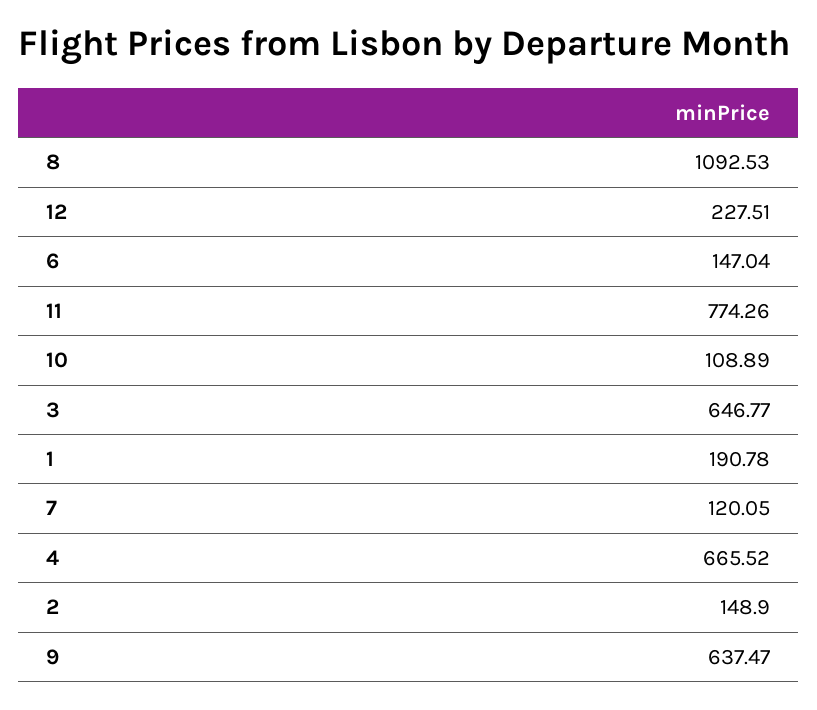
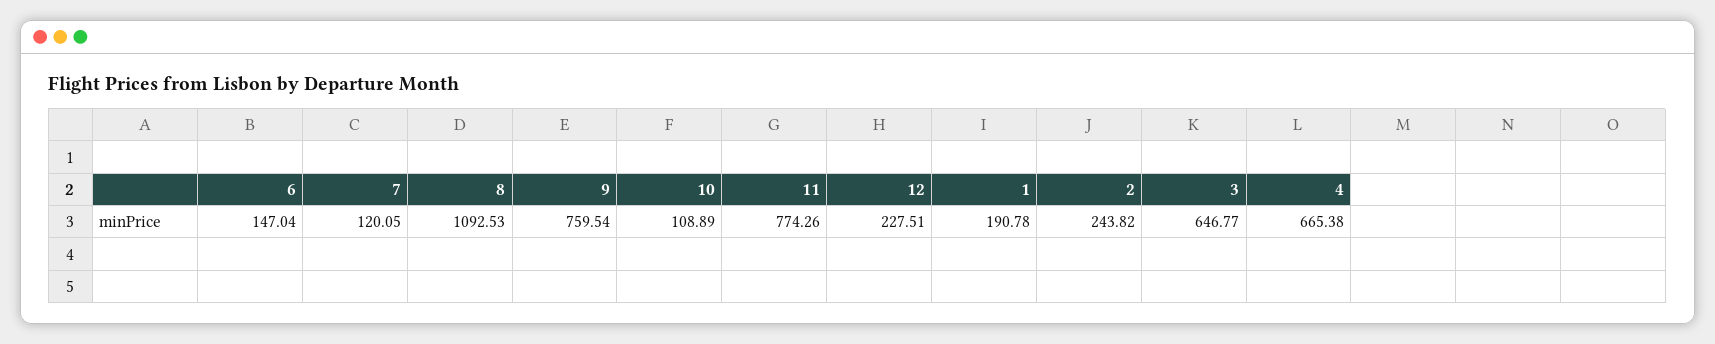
4: 665.52 -> 665.38
2: 148.9 -> 243.82
9: 637.47 -> 759.54

